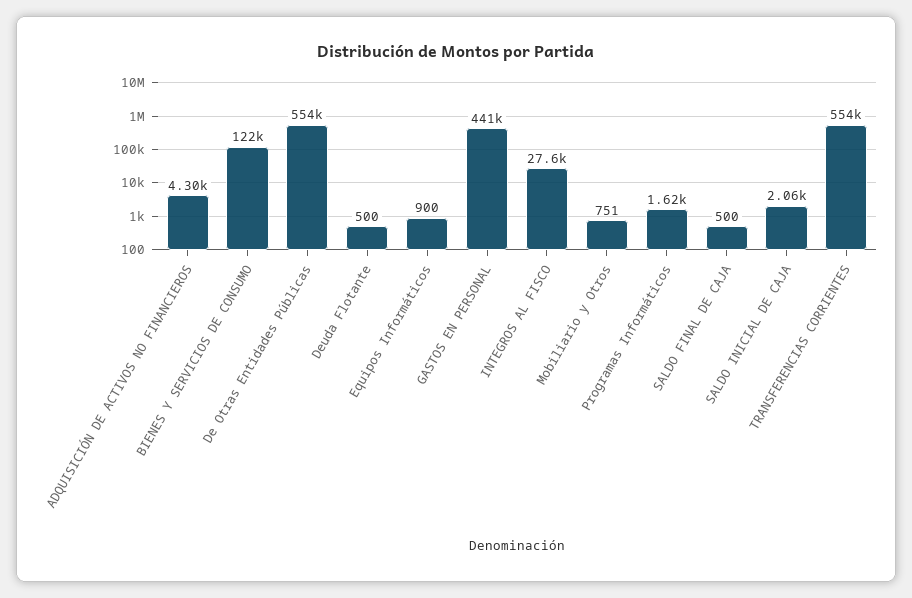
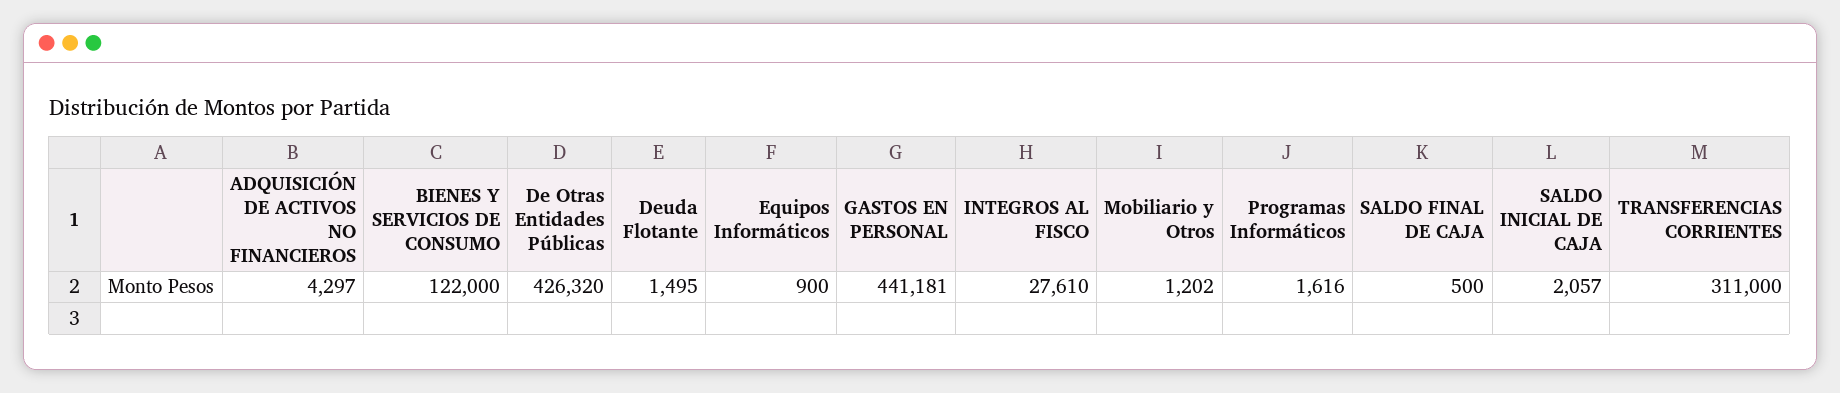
De Otras Entidades Públicas: 554000 -> 426320
Deuda Flotante: 500 -> 1495
Mobiliario y Otros: 751 -> 1202
TRANSFERENCIAS CORRIENTES: 554000 -> 311000

